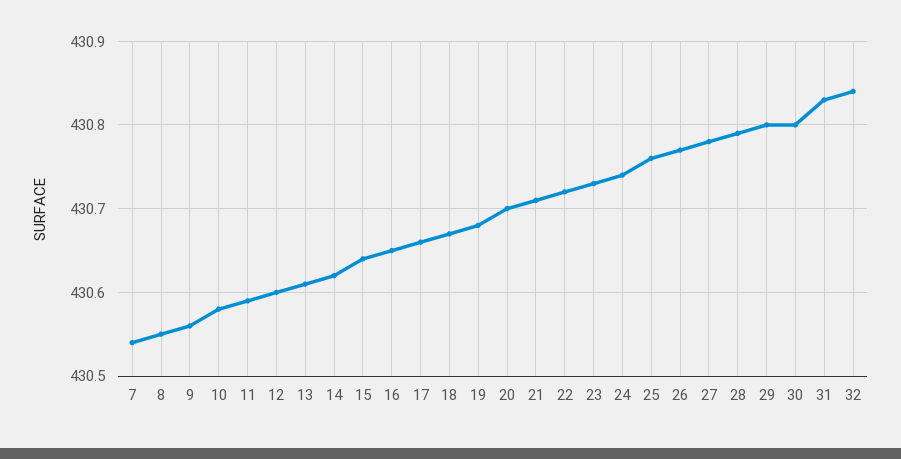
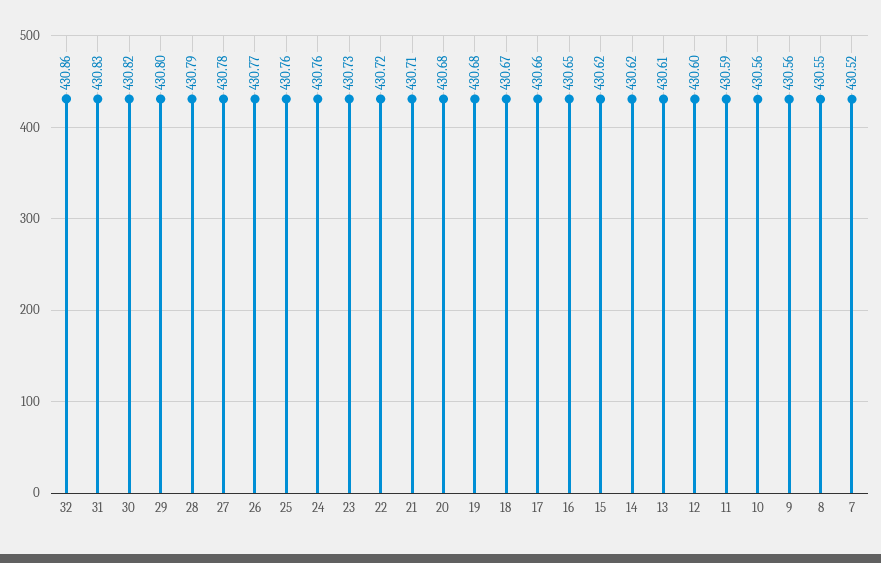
7: 430.54 -> 430.52
10: 430.58 -> 430.56
15: 430.64 -> 430.62
20: 430.7 -> 430.68
24: 430.74 -> 430.76
30: 430.8 -> 430.82
32: 430.84 -> 430.86

